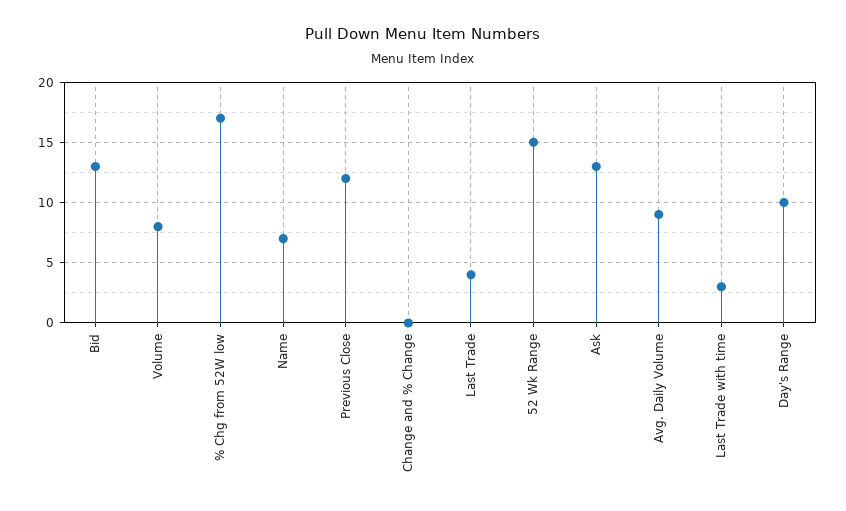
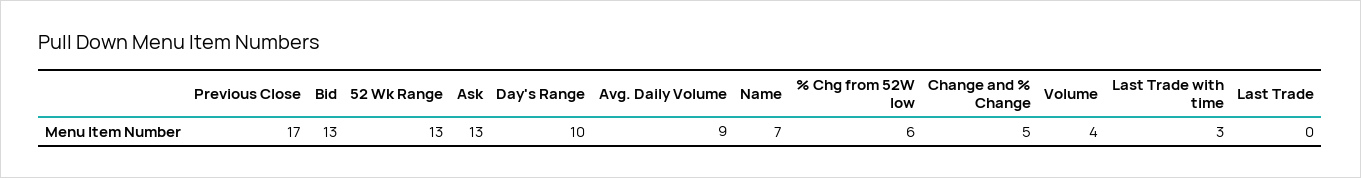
Volume: 8 -> 4
% Chg from 52W low: 17 -> 6
Previous Close: 12 -> 17
Change and % Change: 0 -> 5
Last Trade: 4 -> 0
52 Wk Range: 15 -> 13

